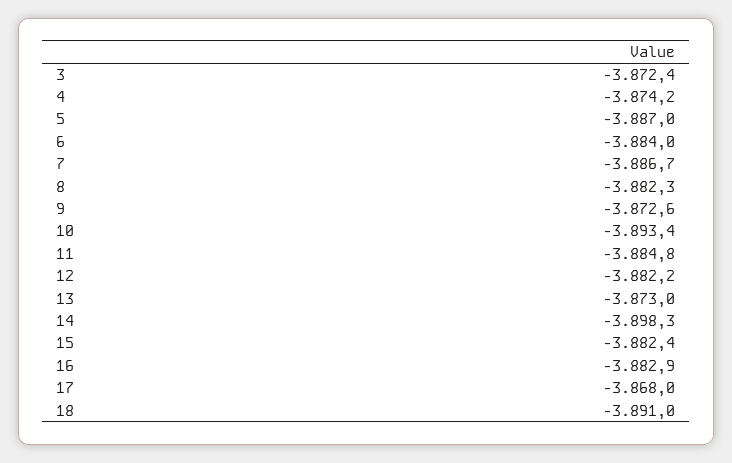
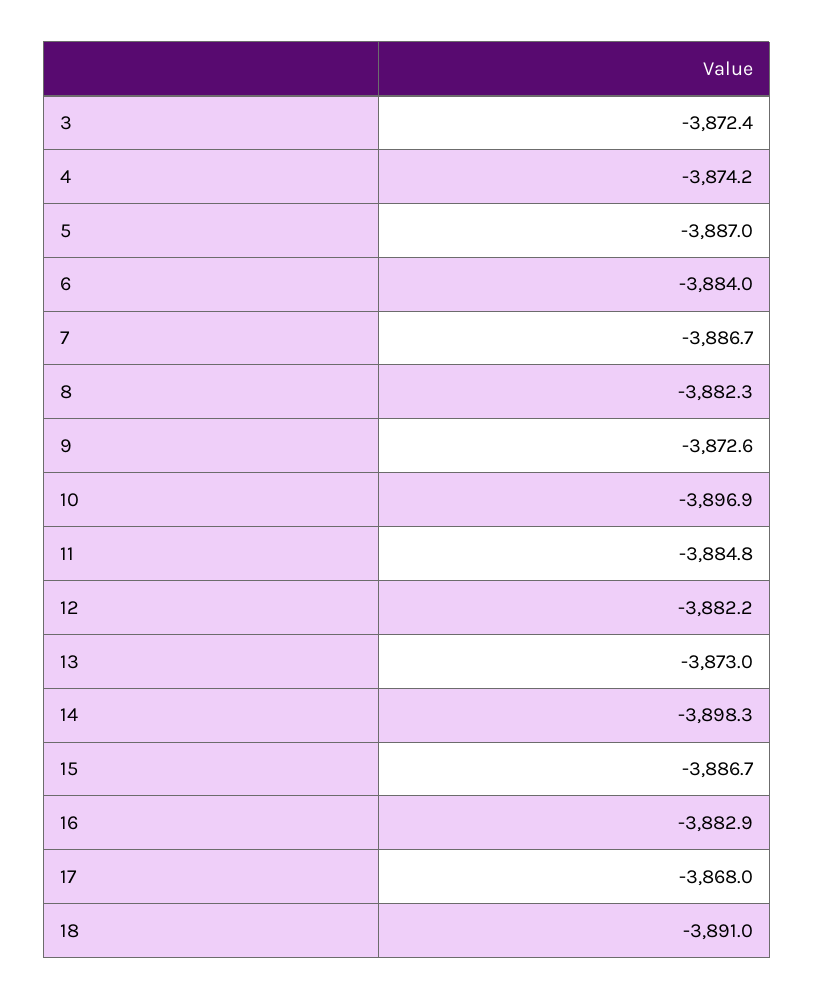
10: -3893.4 -> -3896.9
15: -3882.4 -> -3886.7

